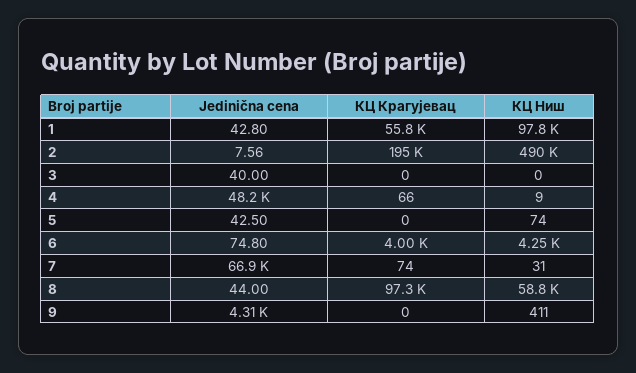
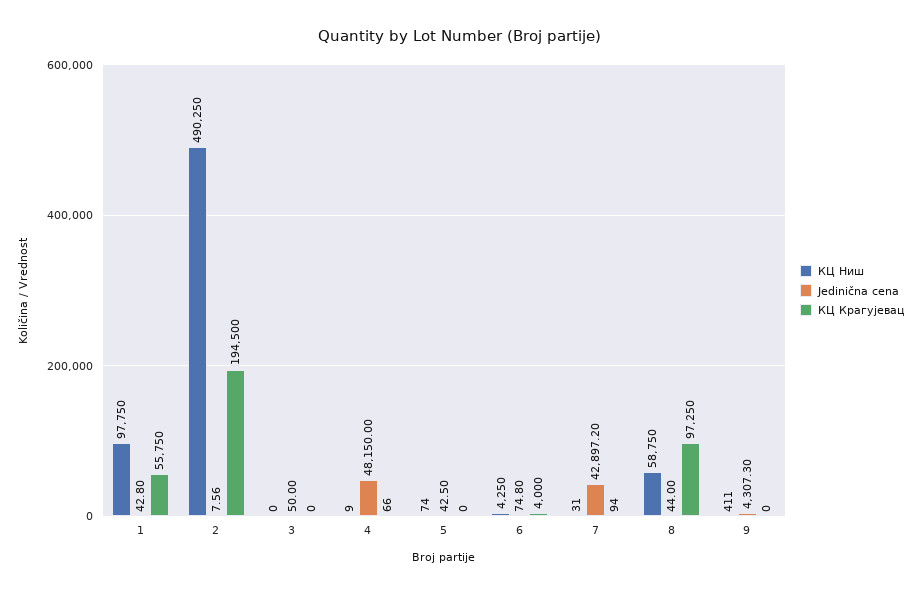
Jedinična cena, 3: 40 -> 50
Jedinična cena, 7: 66900 -> 42897.2
КЦ Крагујевац, 7: 74 -> 94

